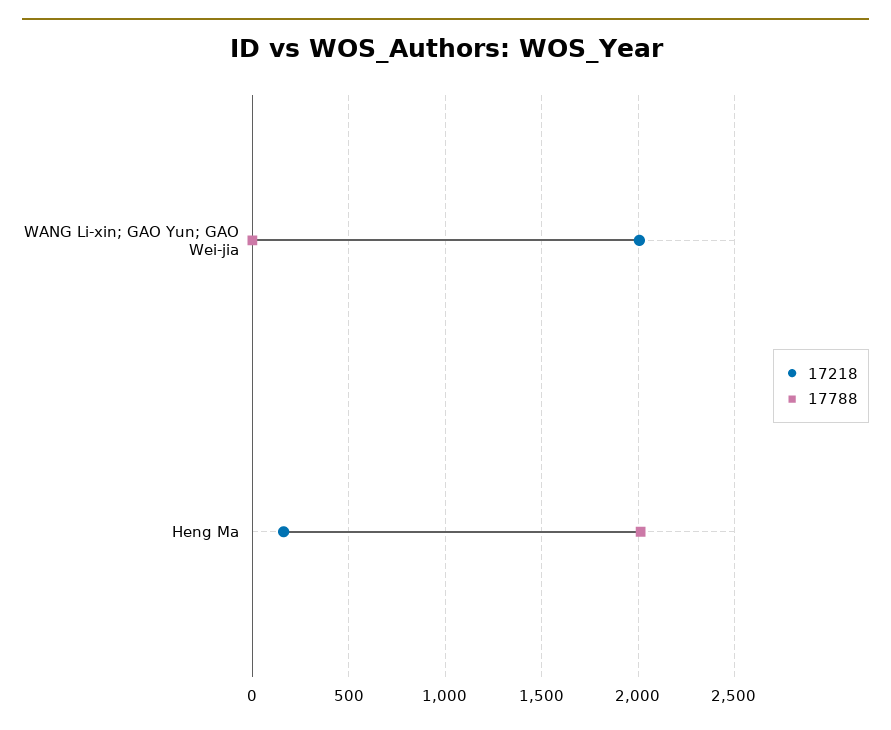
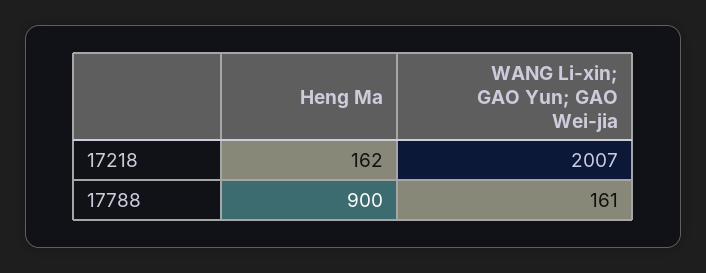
17788, WANG Li-xin; GAO Yun; GAO Wei-jia: 0 -> 161
17788, Heng Ma: 2000 -> 900

